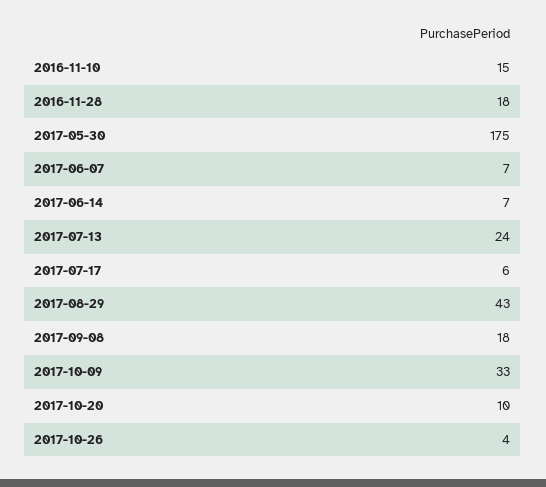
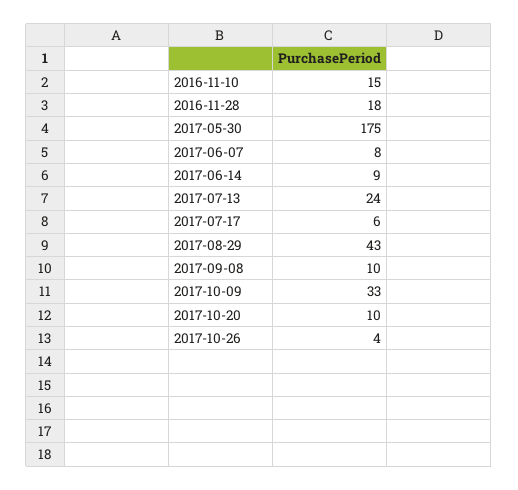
2017-06-07: 7 -> 8
2017-06-14: 7 -> 9
2017-09-08: 18 -> 10

